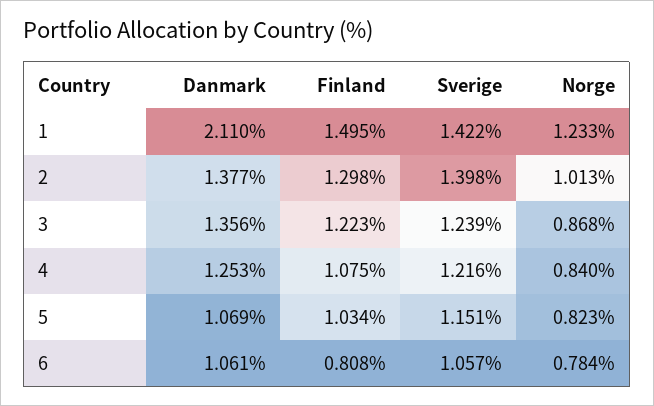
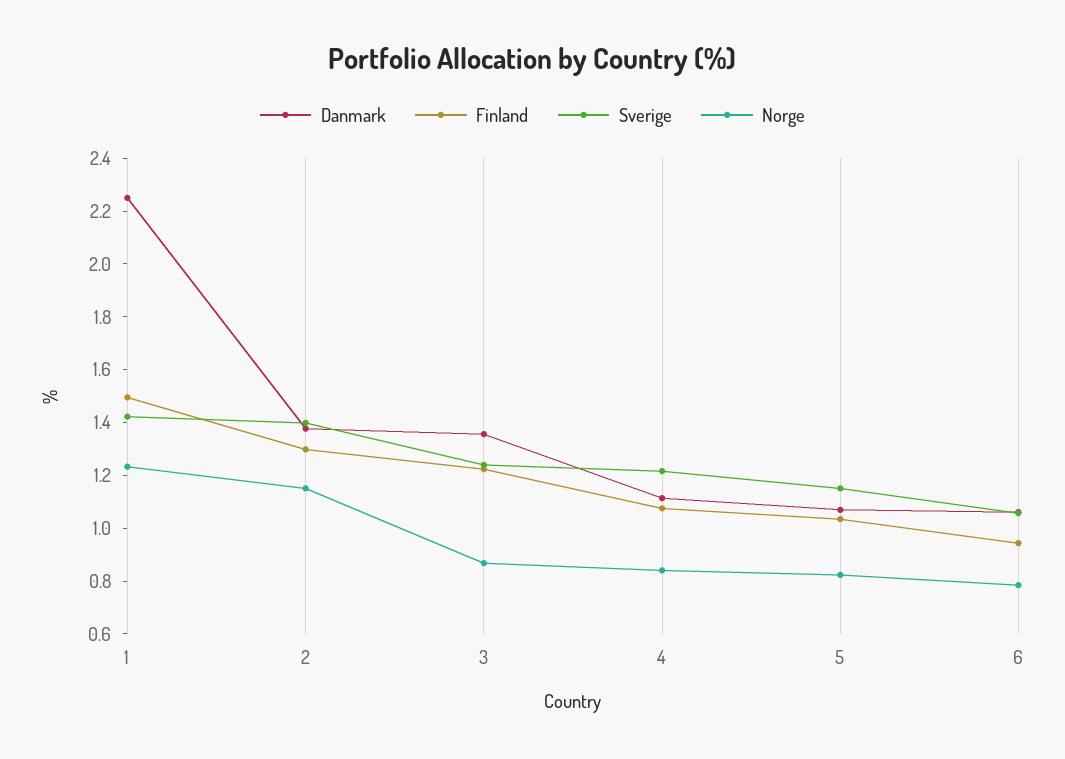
Danmark, 1: 2.11 -> 2.25
Norge, 2: 1.013 -> 1.15
Danmark, 4: 1.253 -> 1.1
Finland, 6: 0.808 -> 0.95

